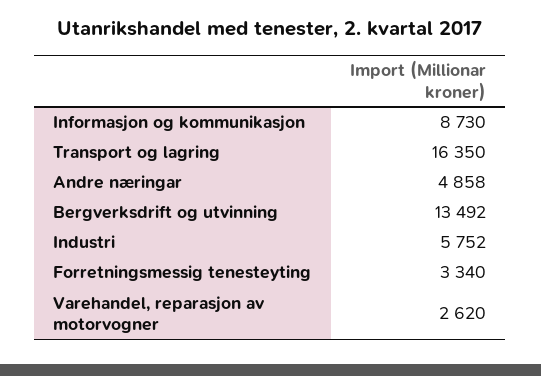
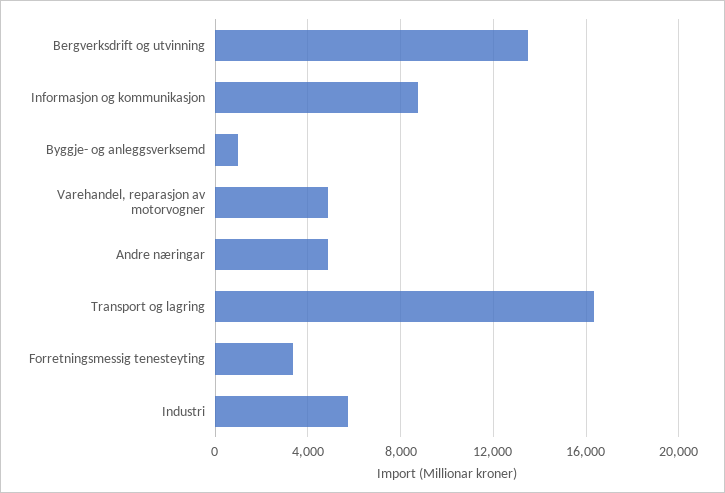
Varehandel, reparasjon av motorvogner: 2620 -> 5000
Byggje- og anleggsverksemd: none -> 1000

